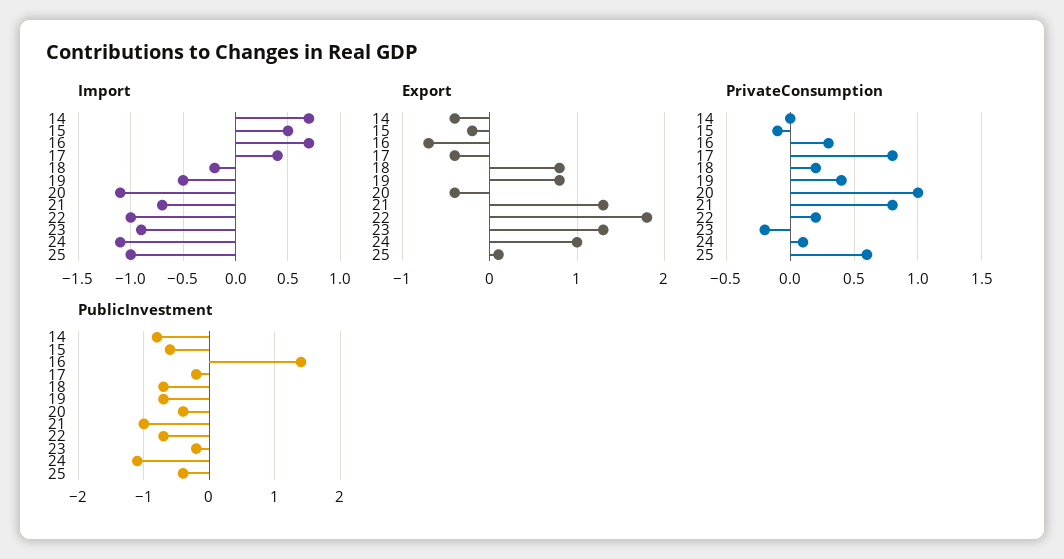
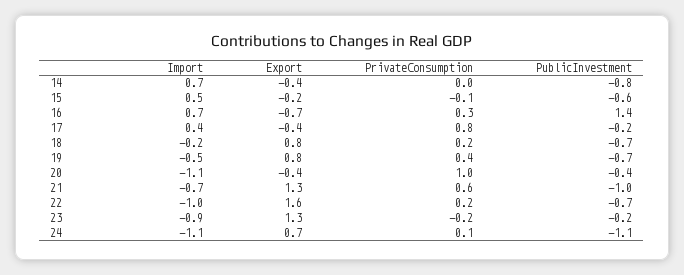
Import, 25: -1 -> none
Export, 22: 1.8 -> 1.6
Export, 24: 1 -> 0.7
Export, 25: 0.1 -> none
PrivateConsumption, 21: 0.8 -> 0.6
PrivateConsumption, 25: 0.6 -> none
PublicInvestment, 25: -0.4 -> none

